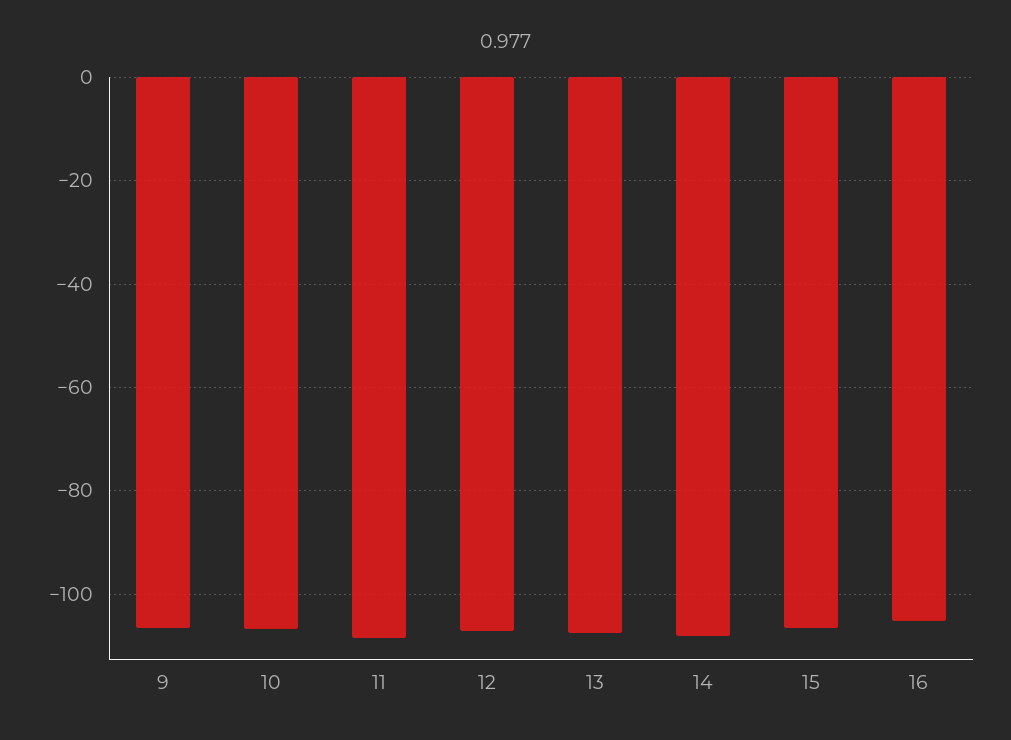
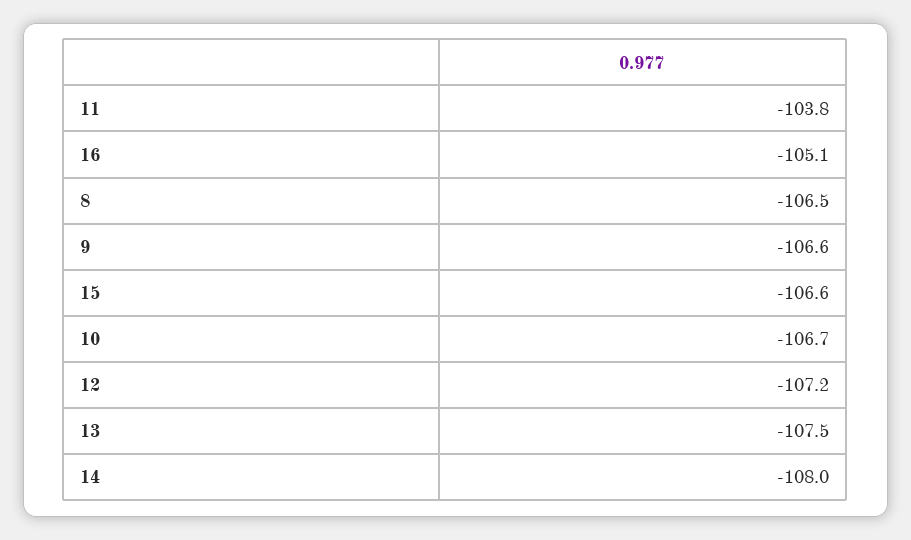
11: -108 -> -103.8
8: none -> -106.5

